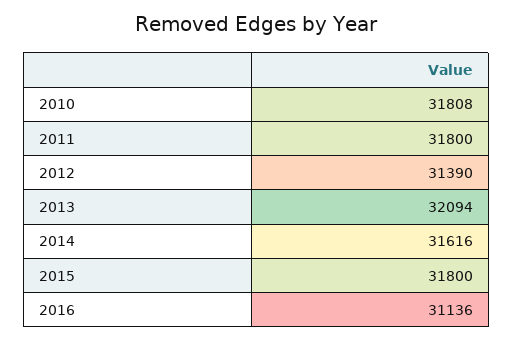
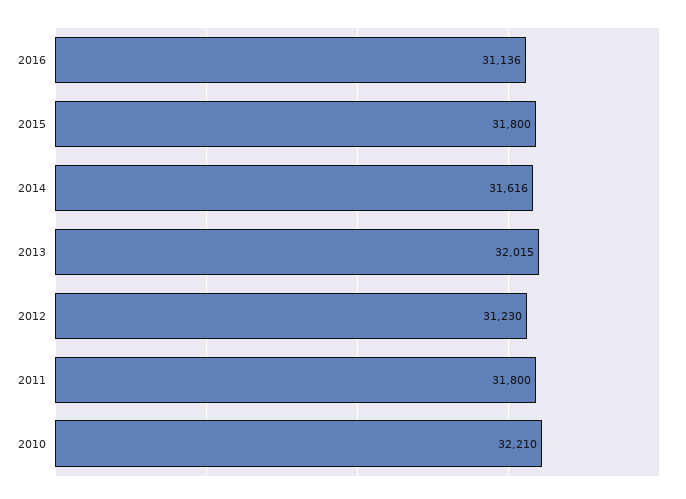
2010: 31808 -> 32210
2012: 31390 -> 31230
2013: 32094 -> 32015

